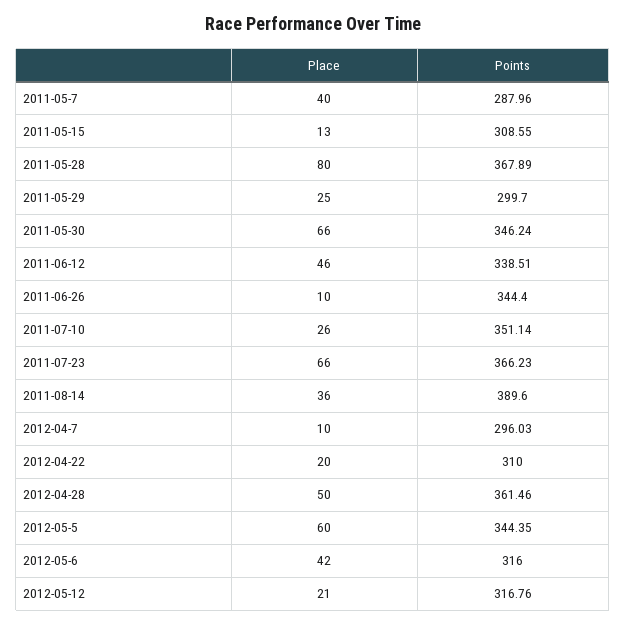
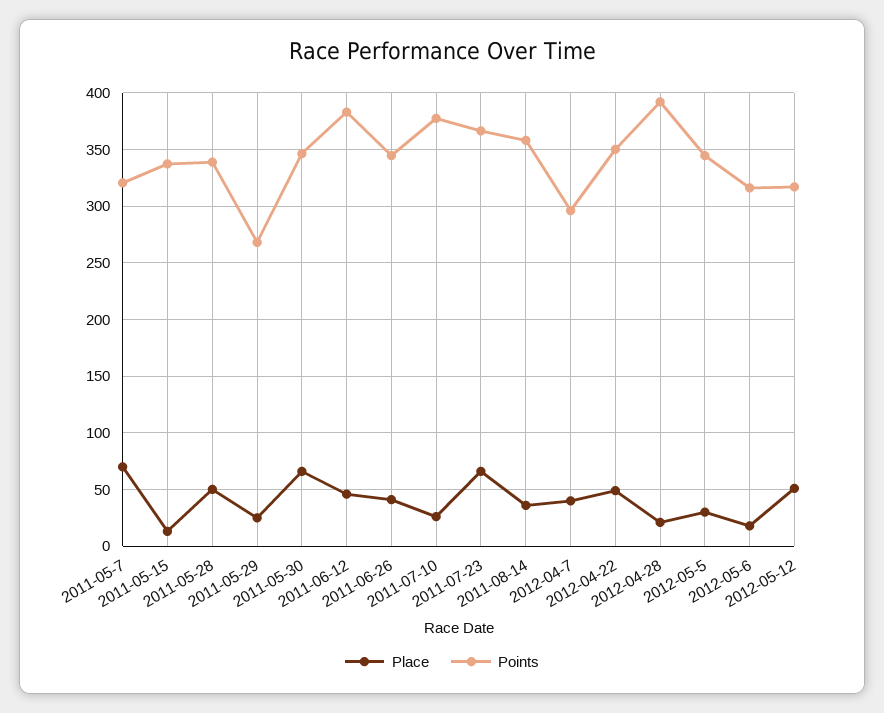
Place, 2011-05-7: 40 -> 70
Points, 2011-05-7: 287.96 -> 320
Points, 2011-05-15: 308.55 -> 340
Place, 2011-05-28: 80 -> 50
Points, 2011-05-28: 367.89 -> 340
Points, 2011-05-29: 299.7 -> 270
Points, 2011-06-12: 338.51 -> 380
Place, 2011-06-26: 10 -> 40
Points, 2011-07-10: 351.14 -> 380
Points, 2011-08-14: 389.6 -> 360
Place, 2012-04-7: 10 -> 40
Place, 2012-04-22: 20 -> 50
Points, 2012-04-22: 310 -> 350
Place, 2012-04-28: 50 -> 20
Points, 2012-04-28: 361.46 -> 390
Place, 2012-05-5: 60 -> 30
Place, 2012-05-6: 42 -> 20
Place, 2012-05-12: 21 -> 50

